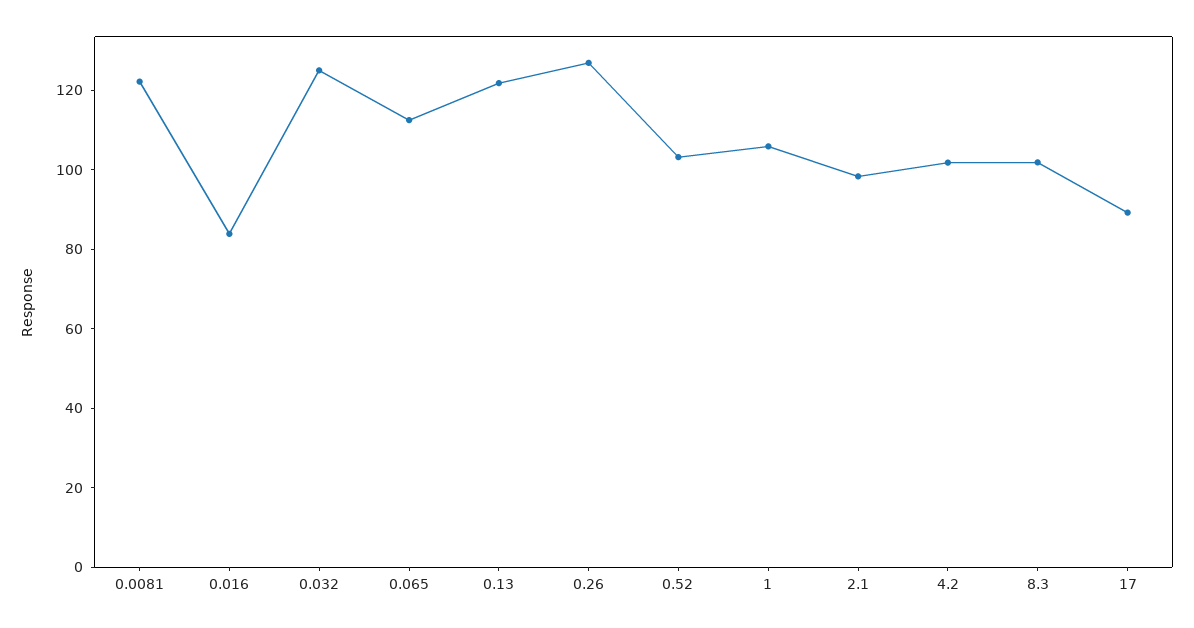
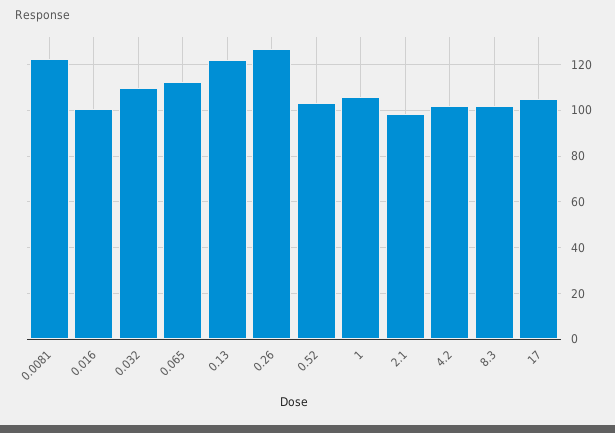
0.016: 85 -> 100
0.032: 125 -> 110
17: 90 -> 105

